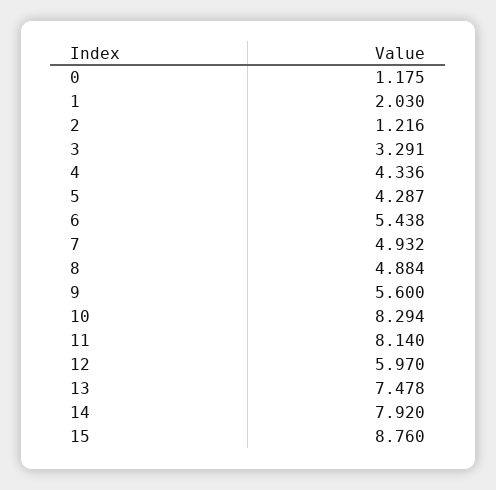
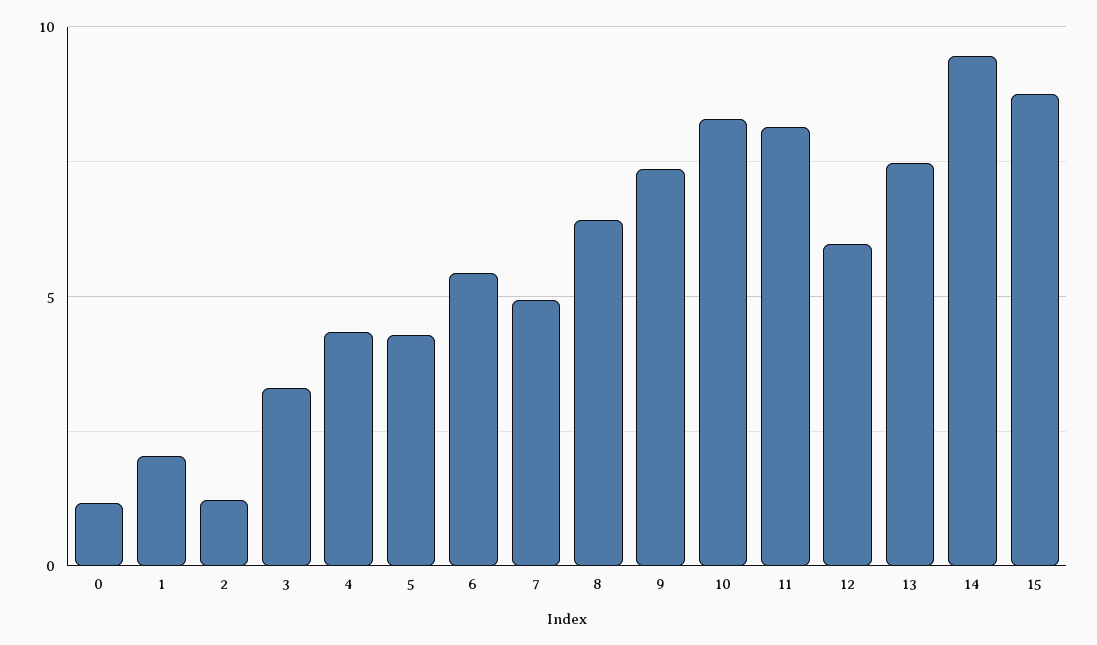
8: 4.884 -> 6.5
9: 5.6 -> 7.5
14: 7.92 -> 9.5

